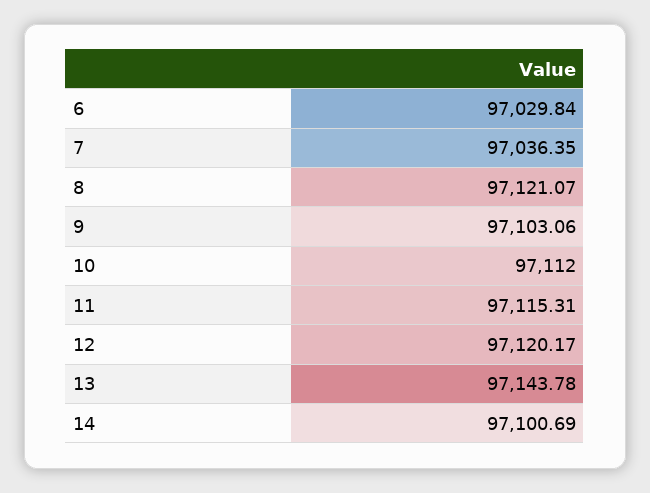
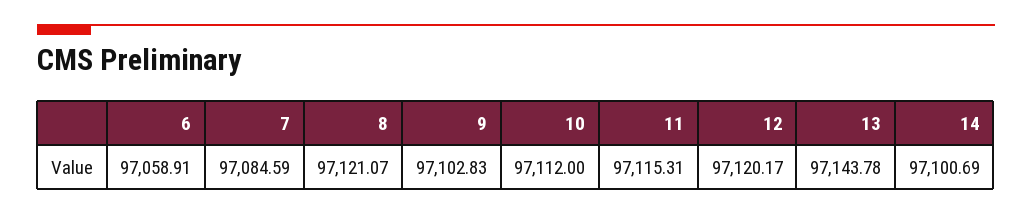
6: 97029.84 -> 97058.91
7: 97036.35 -> 97084.59
9: 97103.06 -> 97102.83

